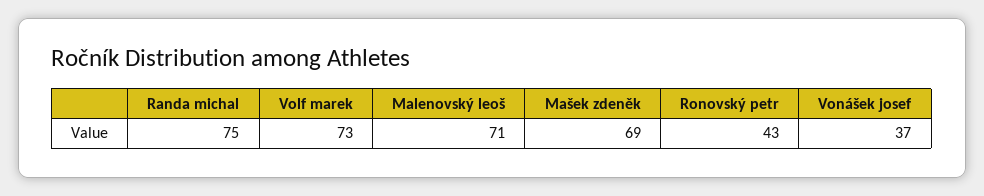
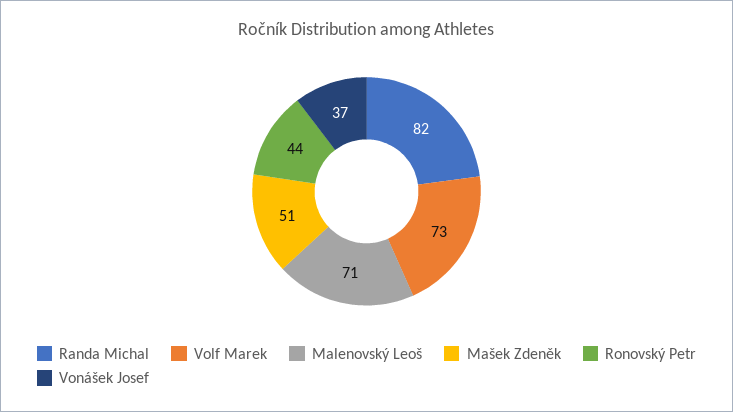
Randa michal: 75 -> 82
Mašek zdeněk: 69 -> 51
Ronovský petr: 43 -> 44

